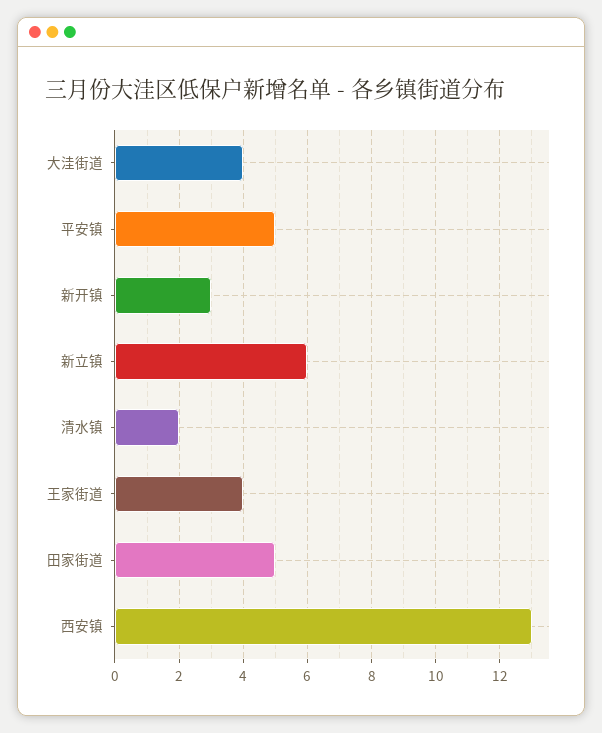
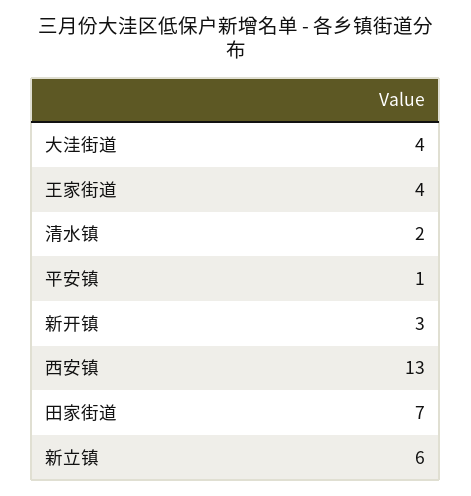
平安镇: 5 -> 1
田家街道: 5 -> 7

